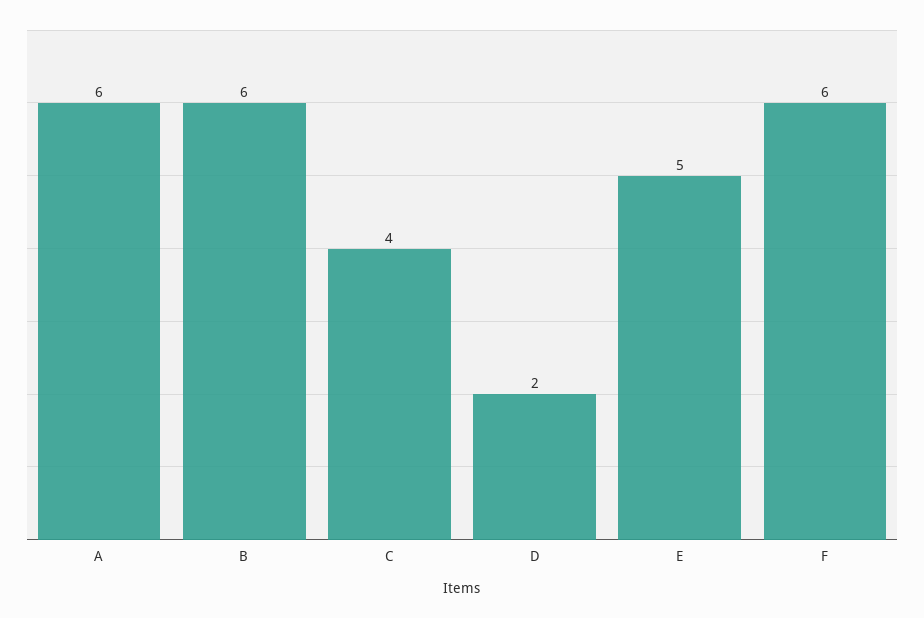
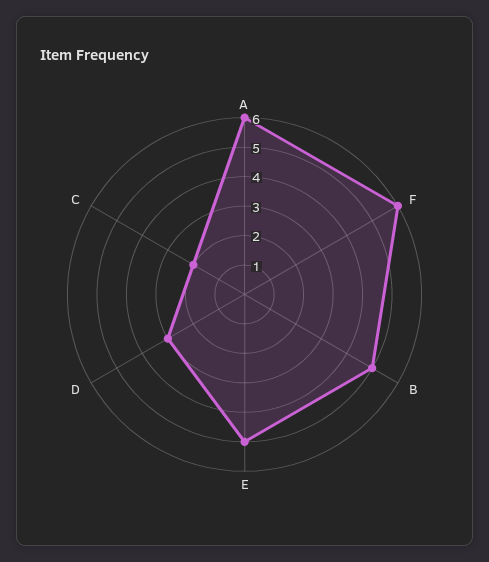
B: 6 -> 5
C: 4 -> 2
D: 2 -> 3

